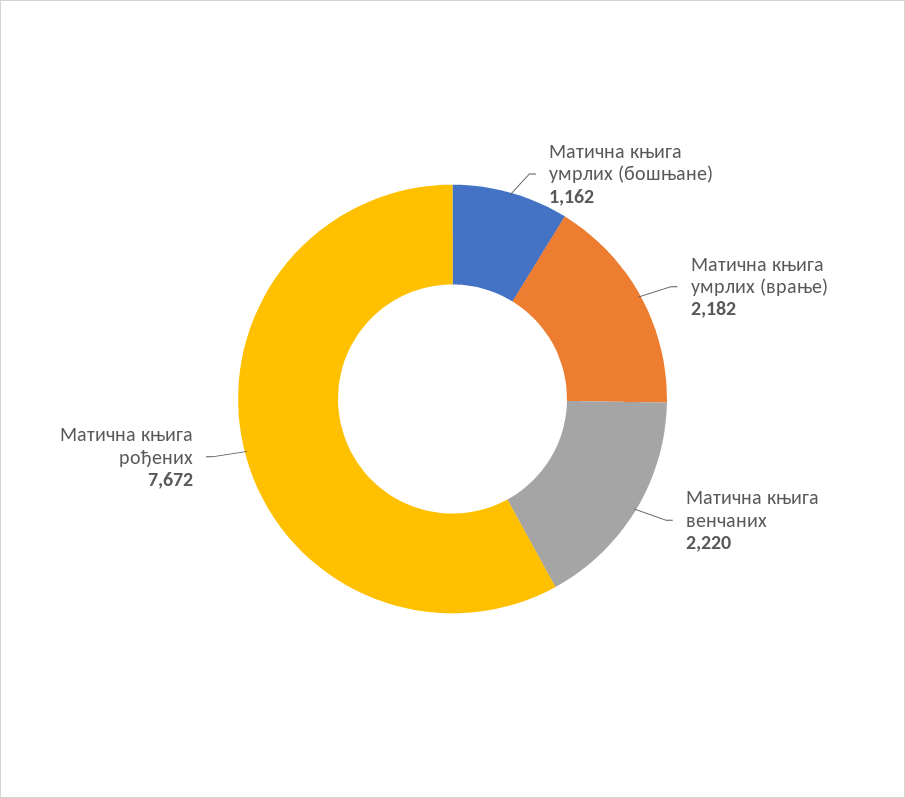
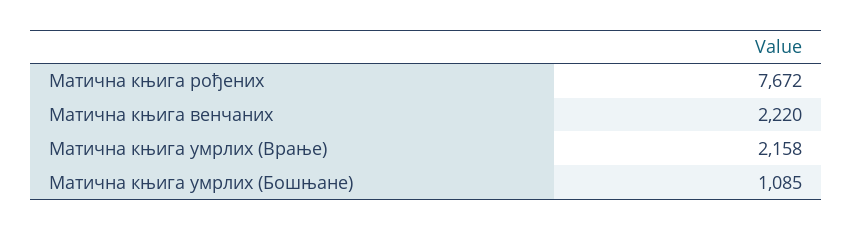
Матична књига умрлих (бошњане): 1162 -> 1085
Матична књига умрлих (врање): 2182 -> 2158

